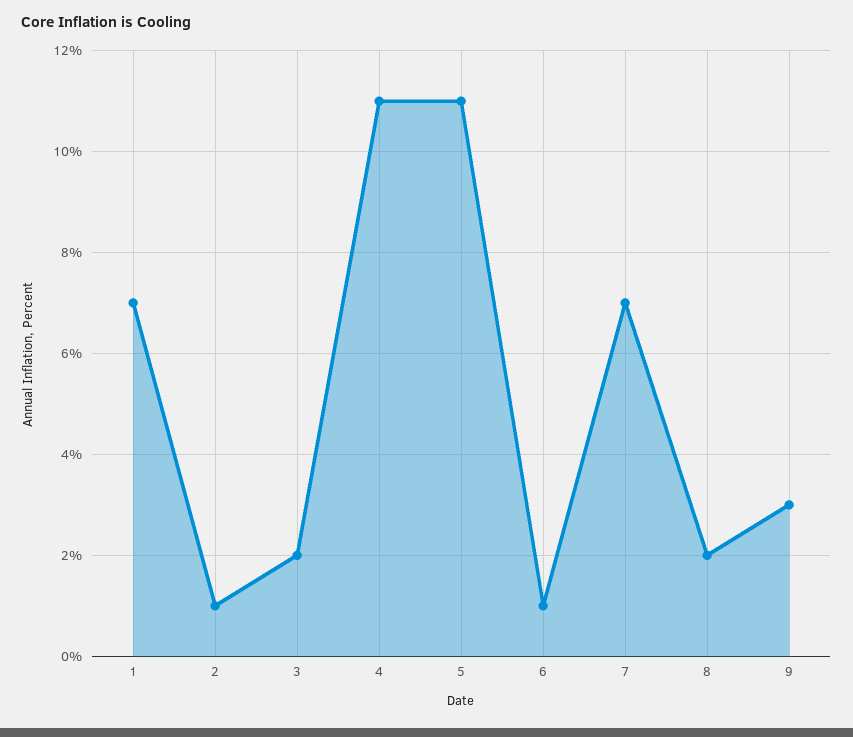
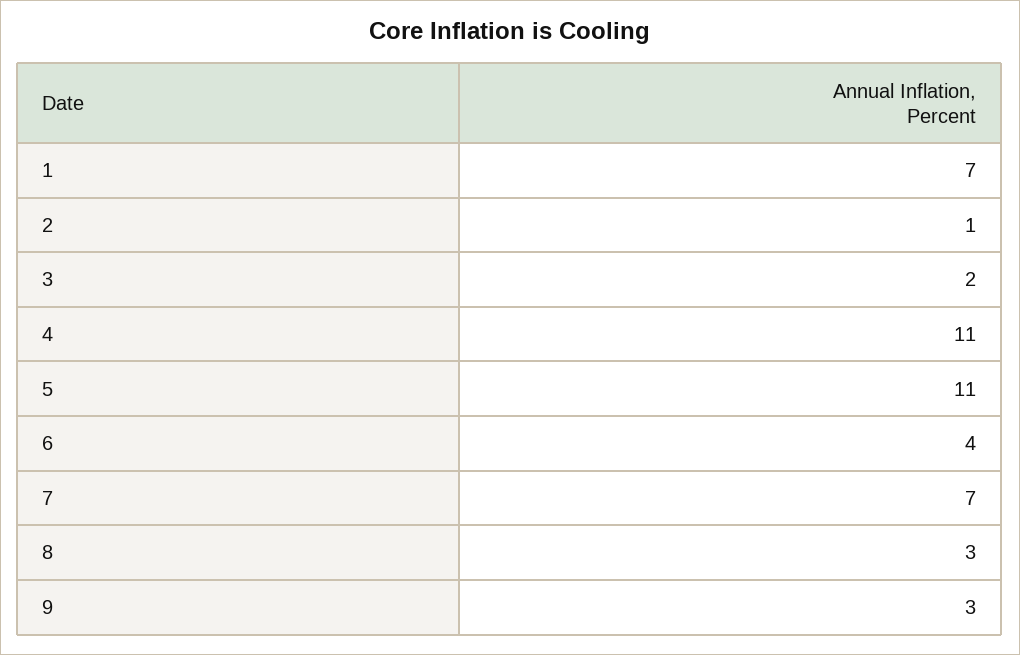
6: 1 -> 4
8: 2 -> 3

